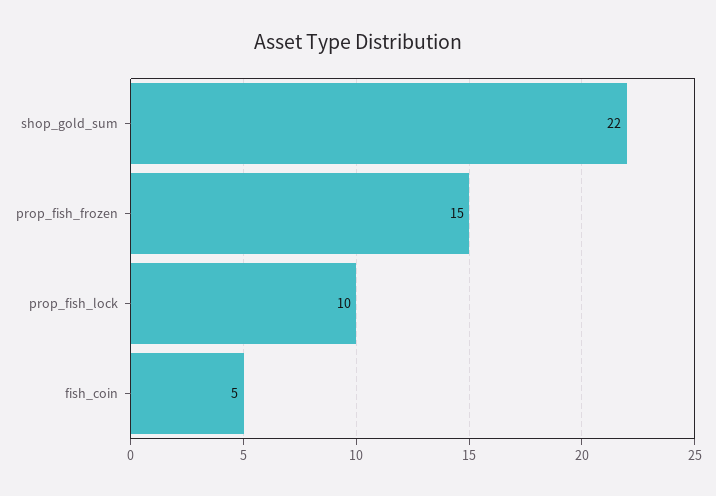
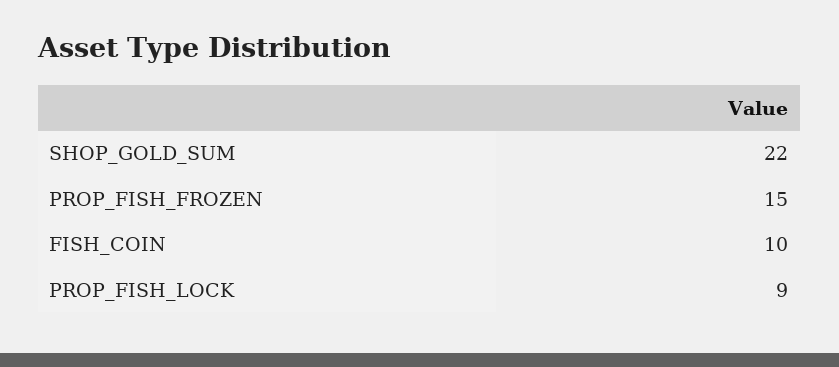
prop_fish_lock: 10 -> 9
fish_coin: 5 -> 10

